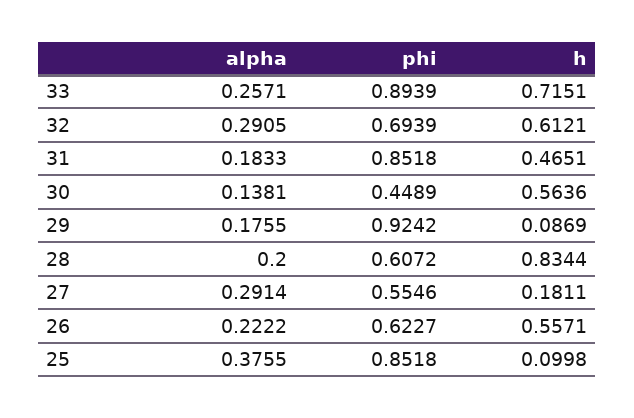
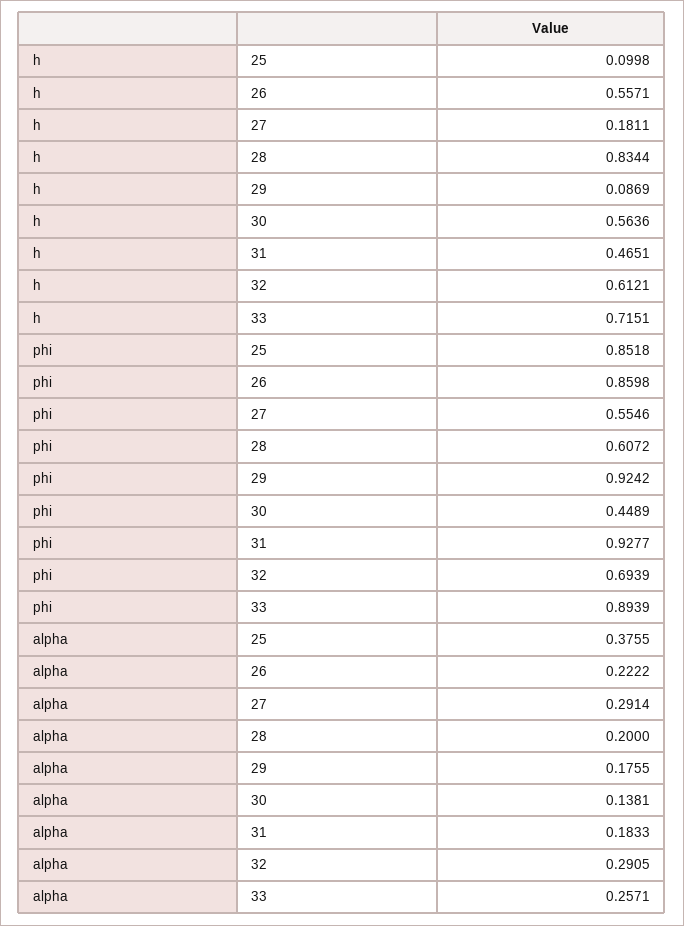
phi, 31: 0.8518 -> 0.9277
phi, 26: 0.6227 -> 0.8598

